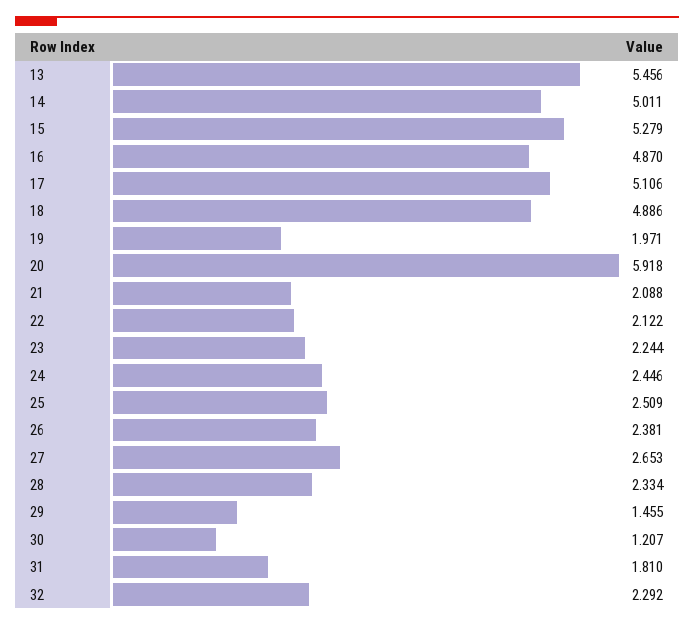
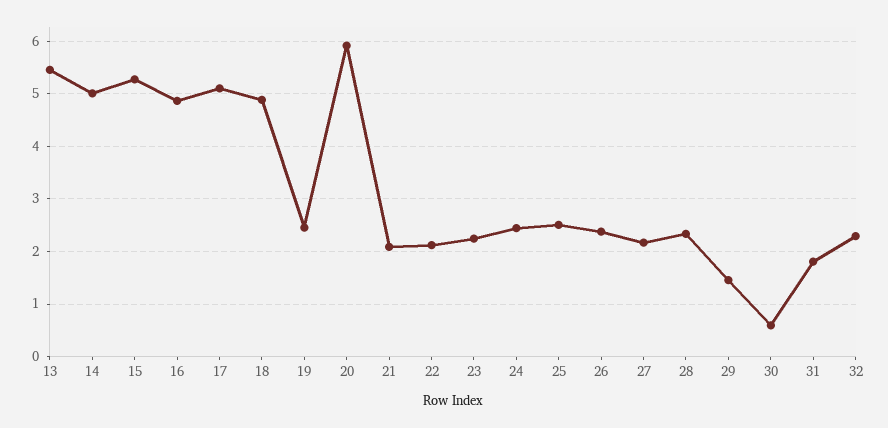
19: 1.971 -> 2.4
27: 2.653 -> 2.2
30: 1.207 -> 0.6

